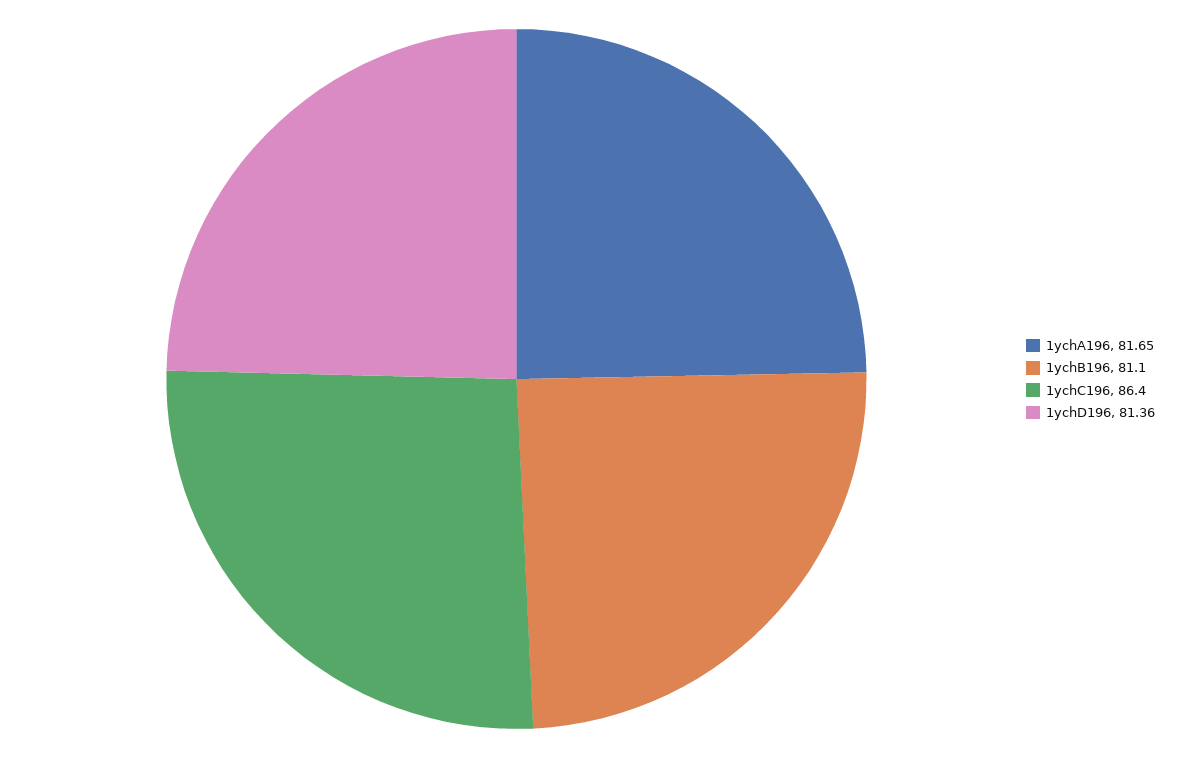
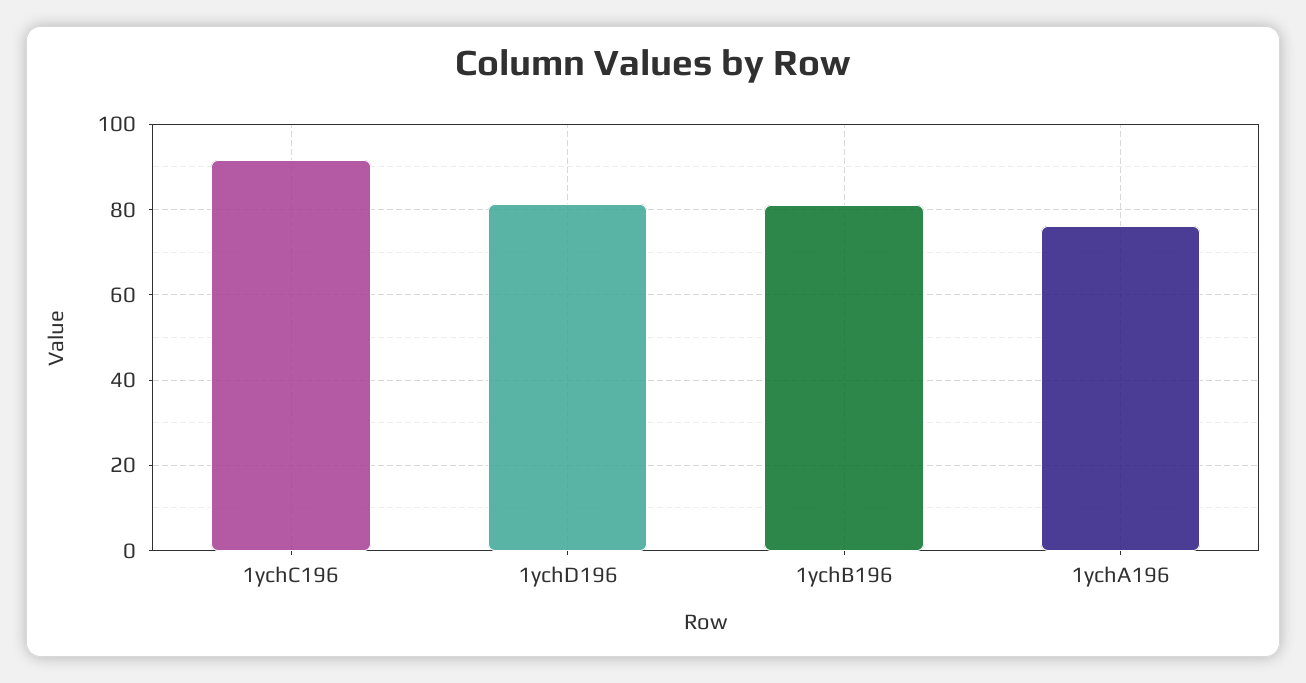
1ychA196: 81.65 -> 76
1ychC196: 86.4 -> 92

